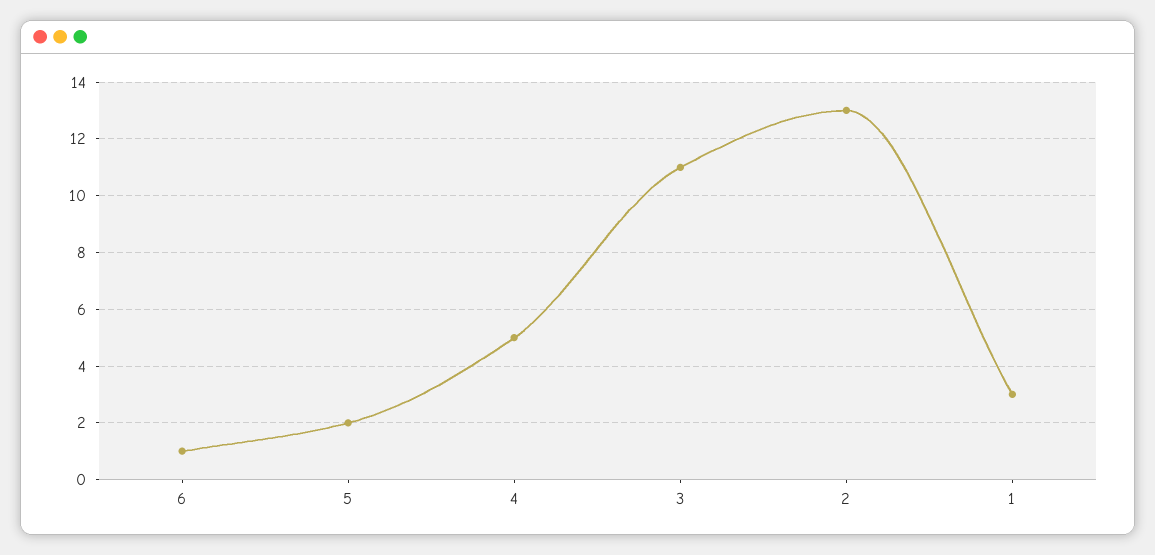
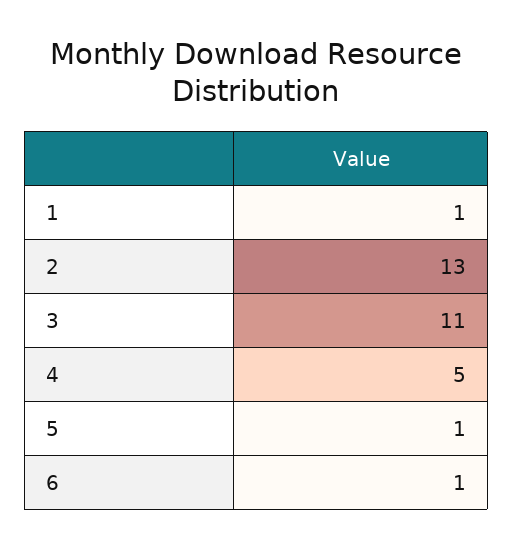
5: 2 -> 1
1: 3 -> 1

